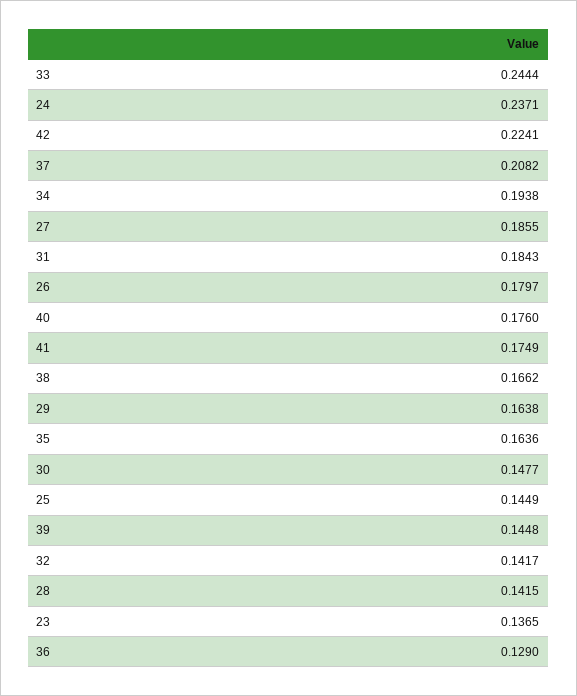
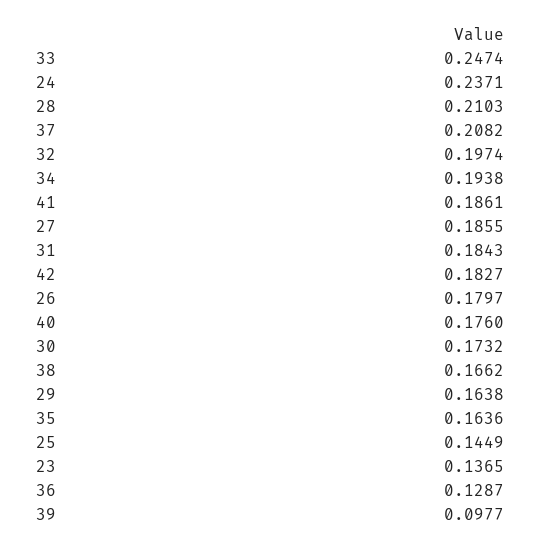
33: 0.2444 -> 0.2474
42: 0.2241 -> 0.1827
41: 0.1749 -> 0.1861
30: 0.1477 -> 0.1732
39: 0.1448 -> 0.0977
32: 0.1417 -> 0.1974
28: 0.1415 -> 0.2103
36: 0.129 -> 0.1287

